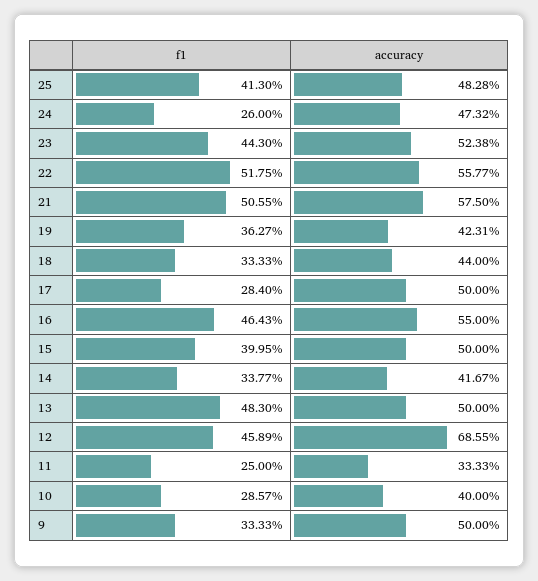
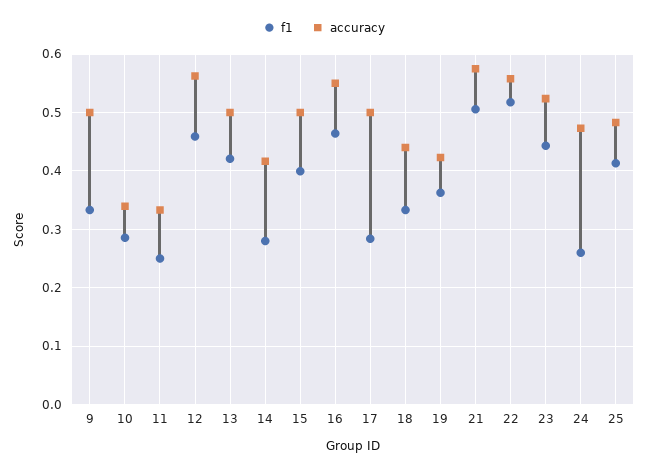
f1, 14: 0.3377 -> 0.28
f1, 13: 0.483 -> 0.42
accuracy, 12: 0.6855 -> 0.56
accuracy, 10: 0.4 -> 0.34

